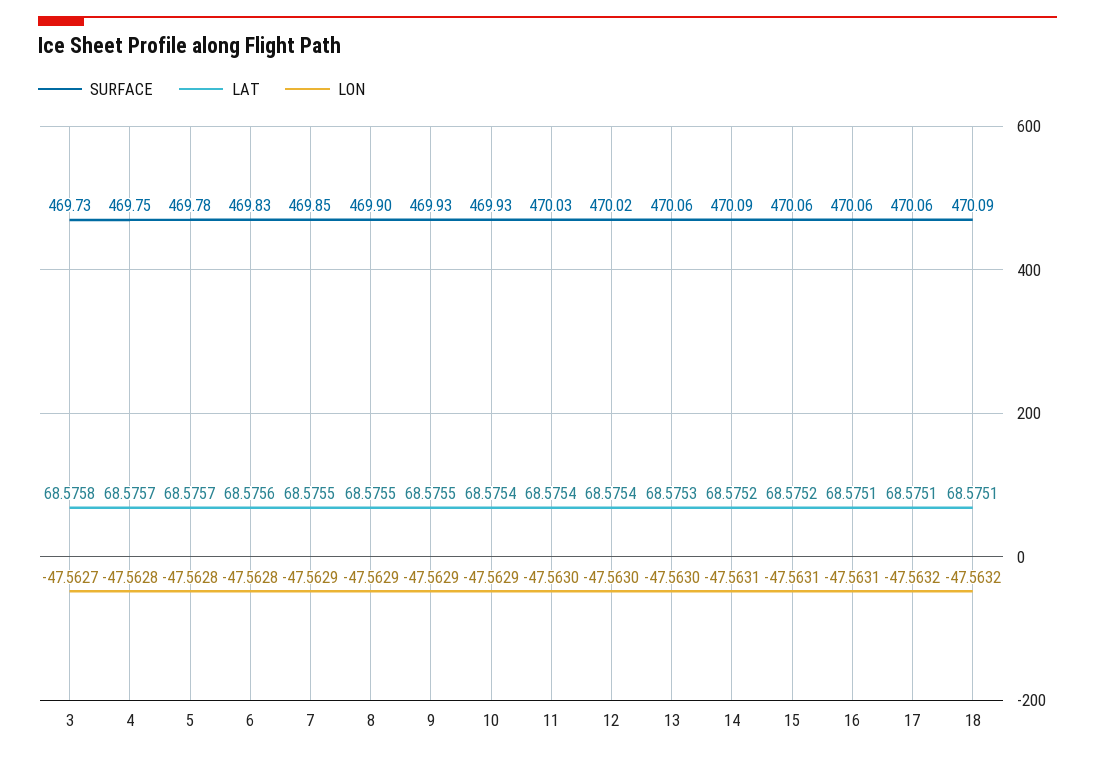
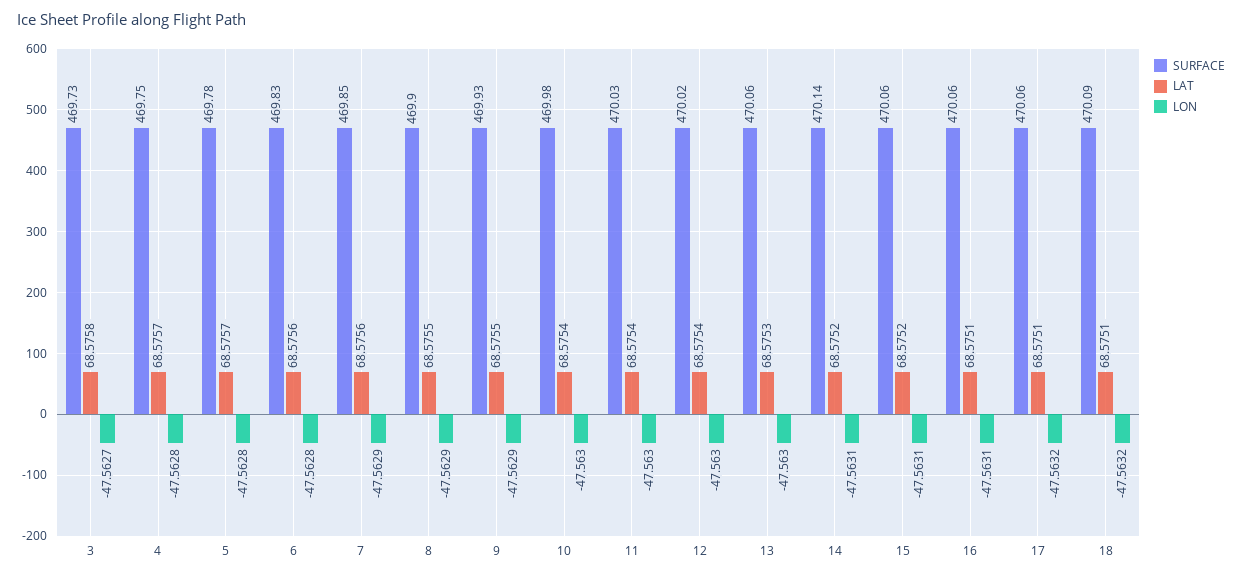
LAT, 7: 68.5755 -> 68.5756
SURFACE, 10: 469.93 -> 469.98
LON, 10: -47.5629 -> -47.563
SURFACE, 14: 470.09 -> 470.14

